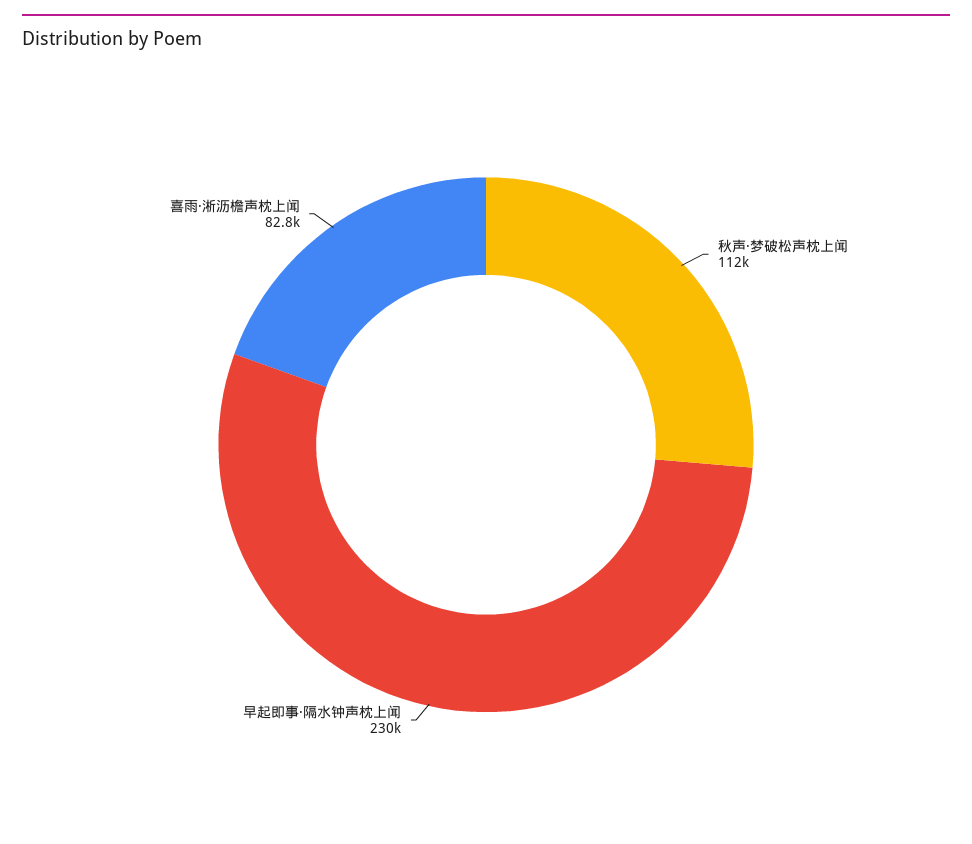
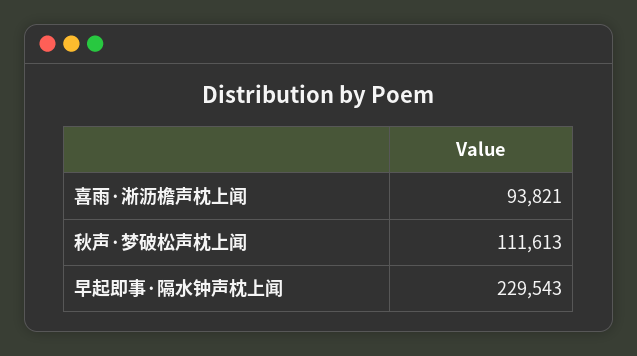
喜雨·淅沥檐声枕上闻: 82800 -> 93821

